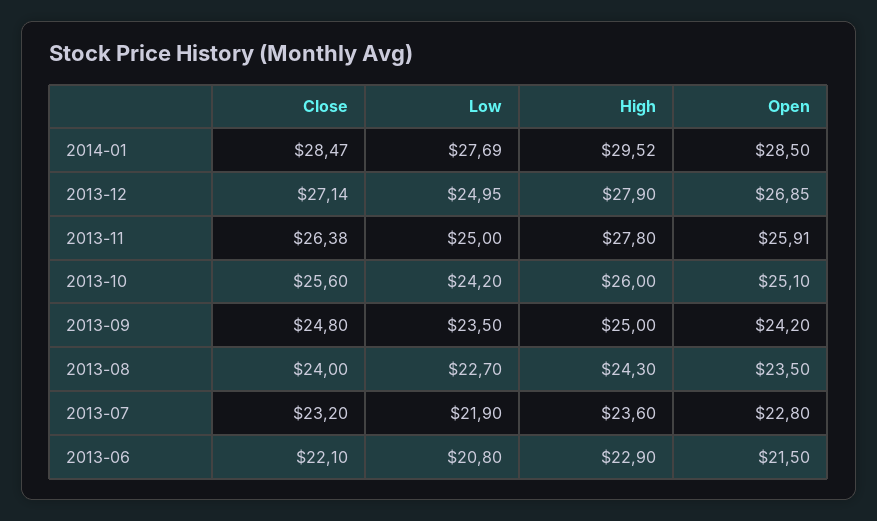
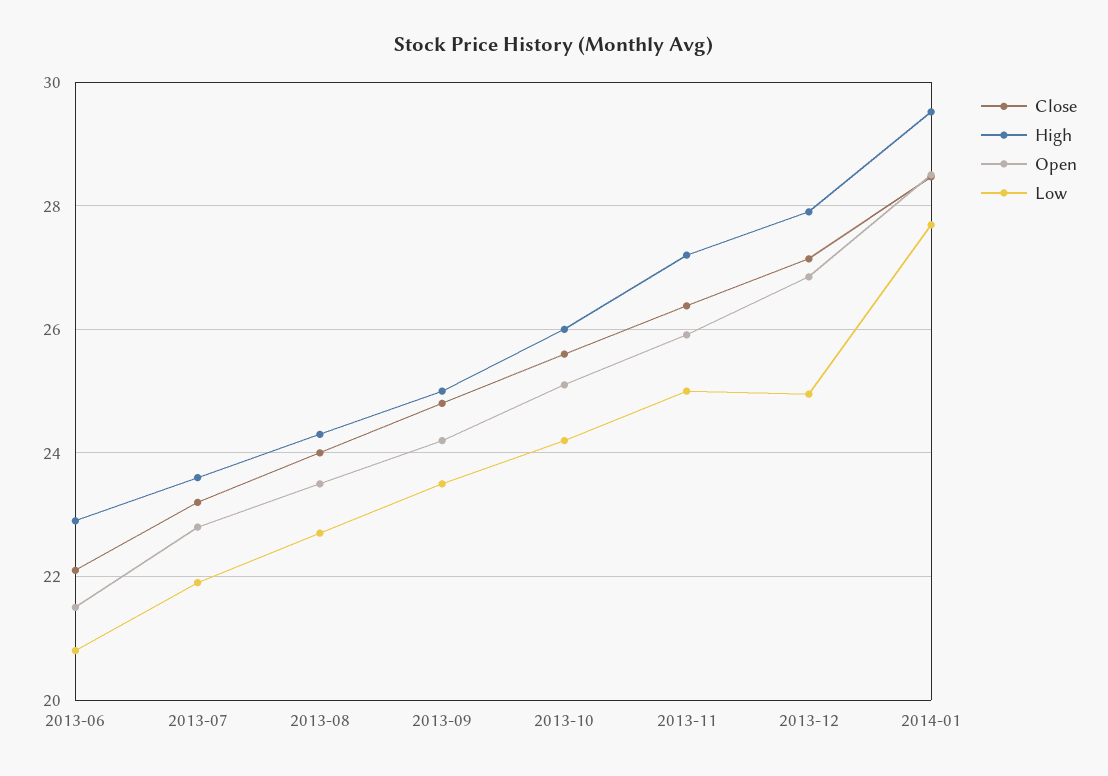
High, 2013-11: 27.8 -> 27.2

